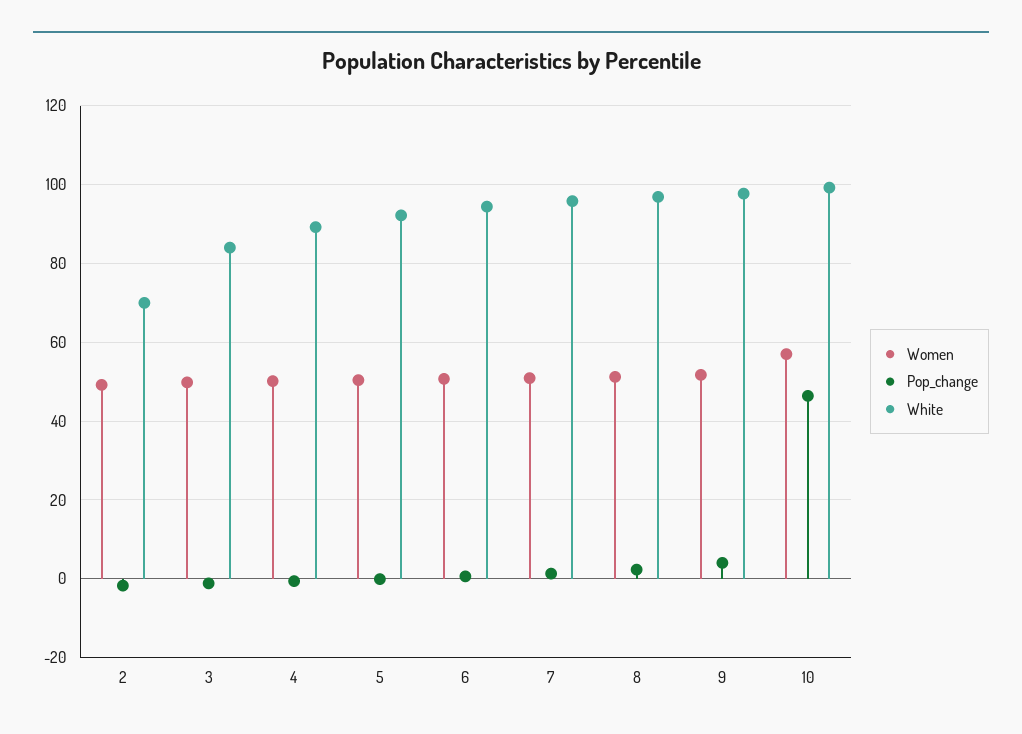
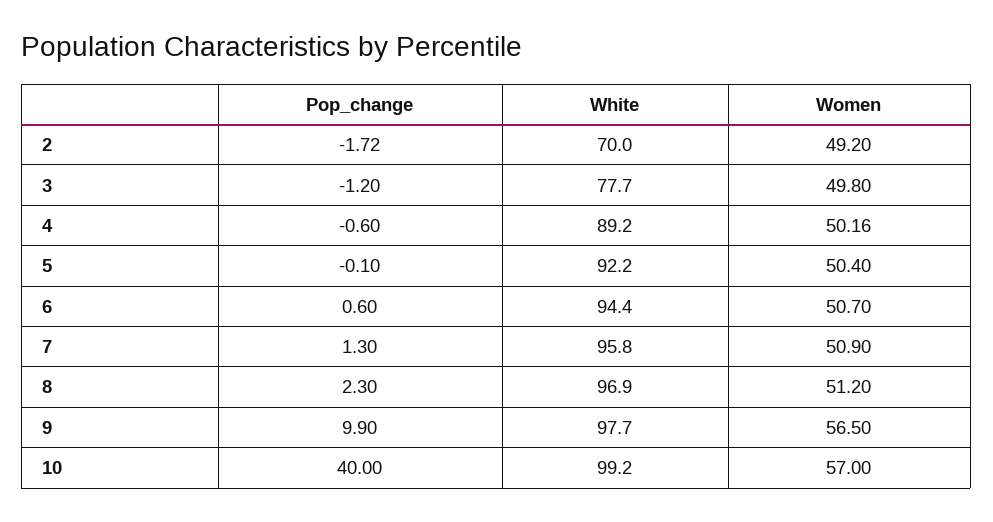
White, 3: 84 -> 77.7
Women, 9: 52 -> 56.5
Pop_change, 9: 4 -> 9.9
Pop_change, 10: 46 -> 40

